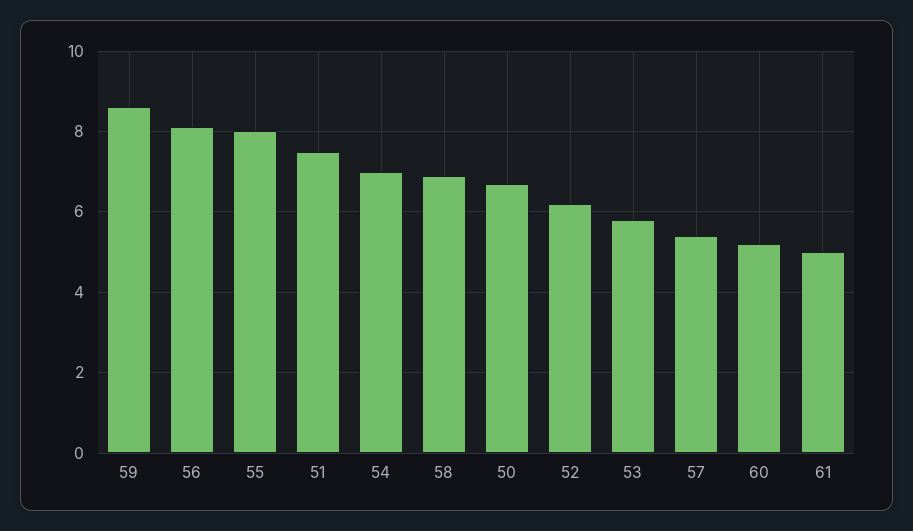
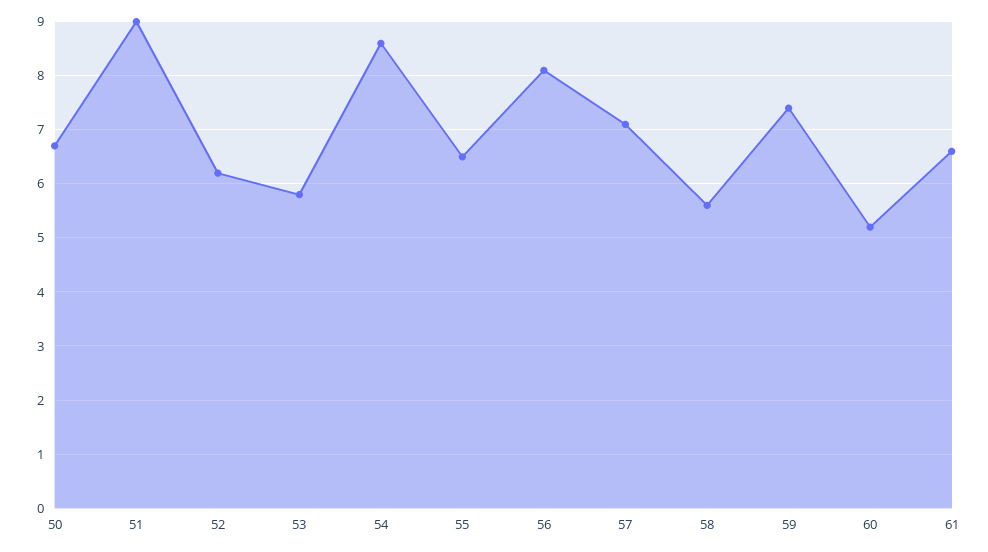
59: 8.5 -> 7.5
55: 8 -> 6.5
51: 7.5 -> 9
54: 7 -> 8.5
58: 7 -> 5.5
57: 5.5 -> 7
61: 5 -> 6.5

